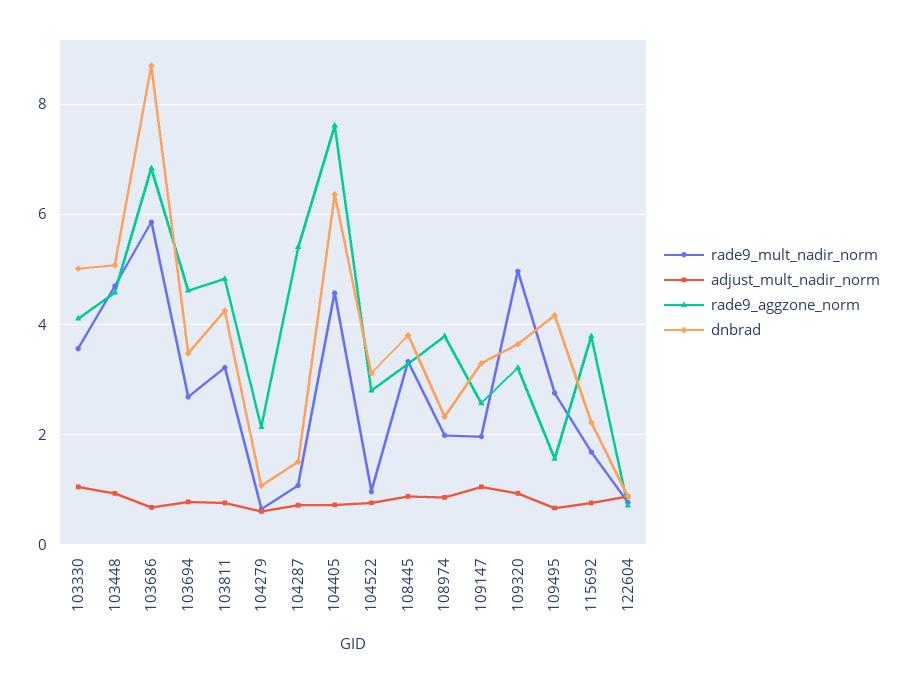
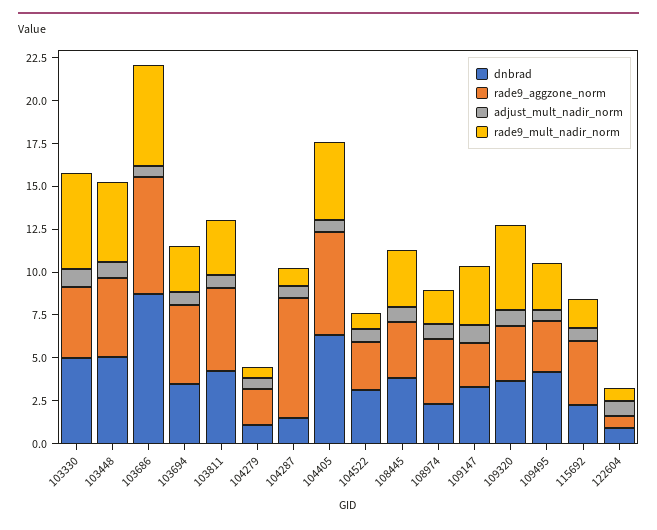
rade9_mult_nadir_norm, 103330: 3.6 -> 5.5
rade9_aggzone_norm, 104287: 5.4 -> 7
rade9_aggzone_norm, 104405: 7.6 -> 6
rade9_mult_nadir_norm, 109147: 2 -> 3.5
rade9_aggzone_norm, 109495: 1.6 -> 3

